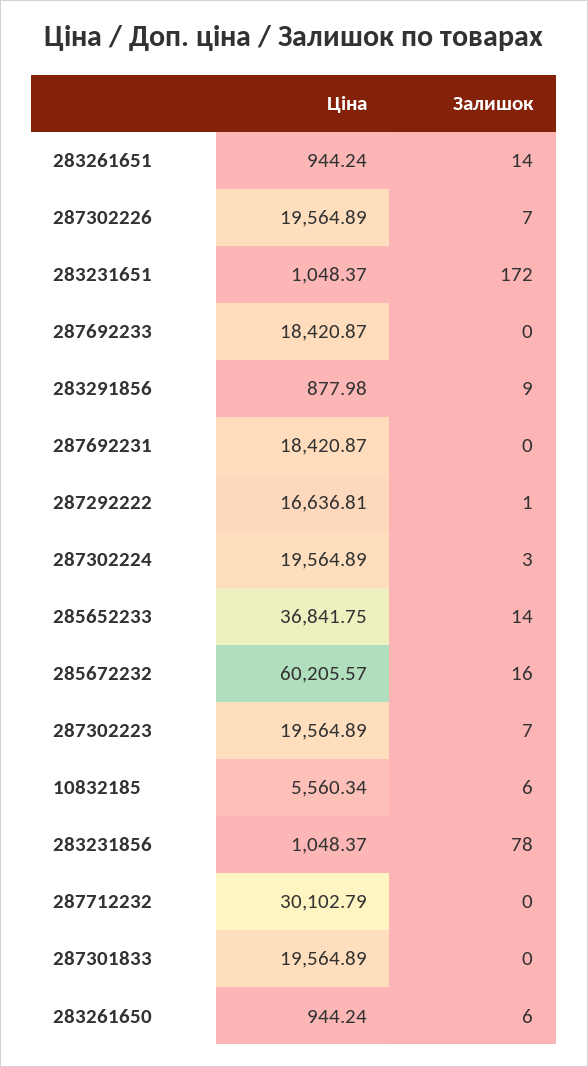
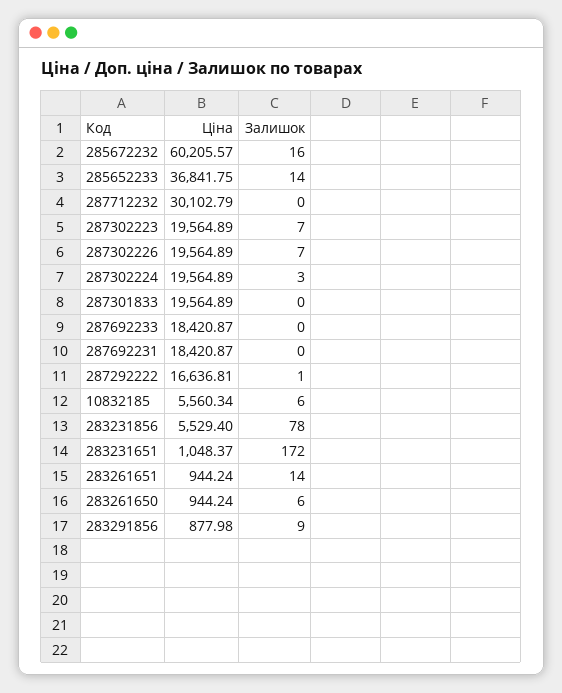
Ціна, 283231856: 1048.37 -> 5529.4

